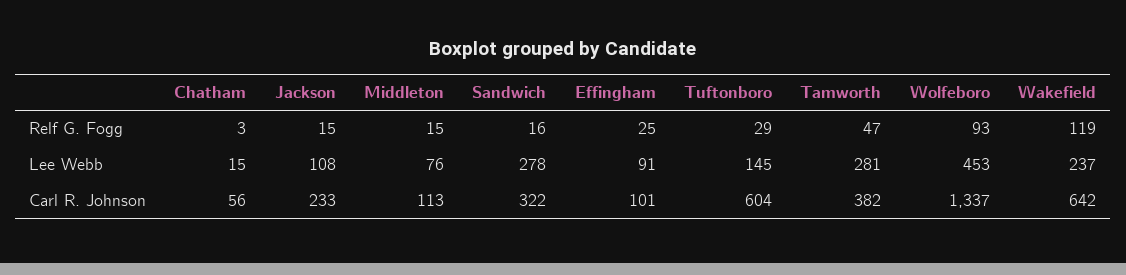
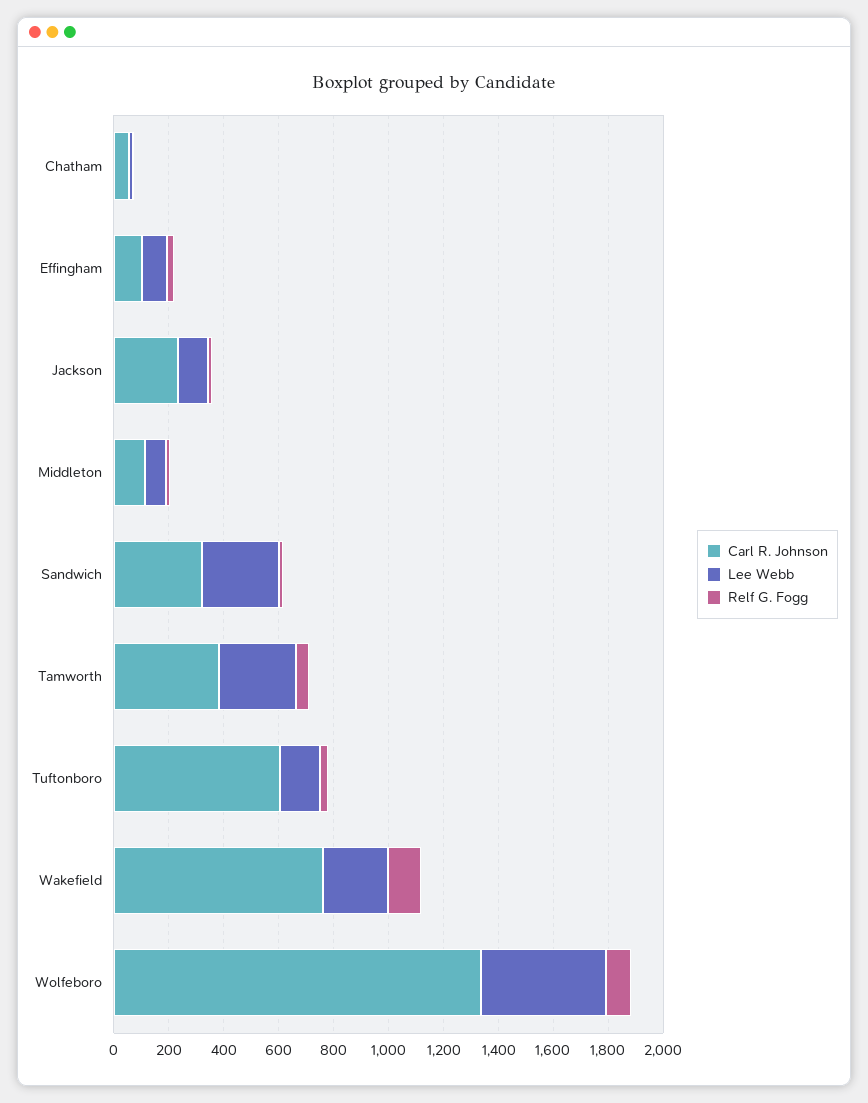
Carl R. Johnson, Wakefield: 642 -> 750

